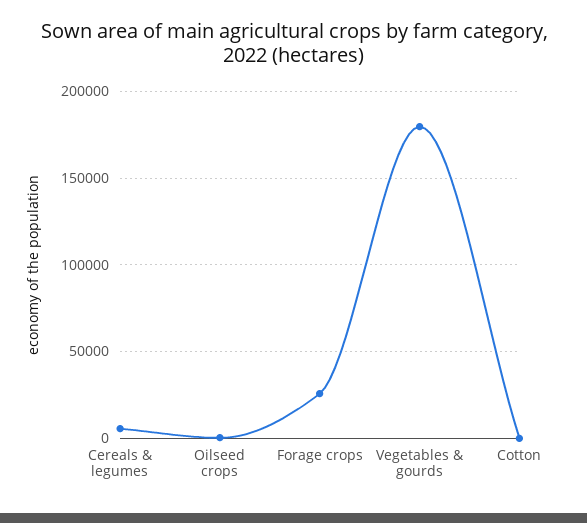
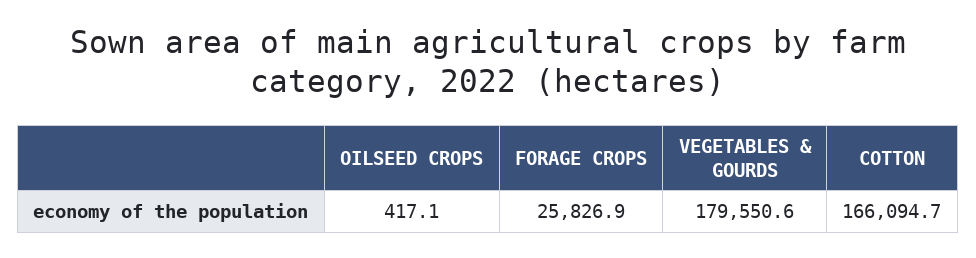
Cereals & legumes: 5000 -> none
Cotton: 0 -> 166094.7

